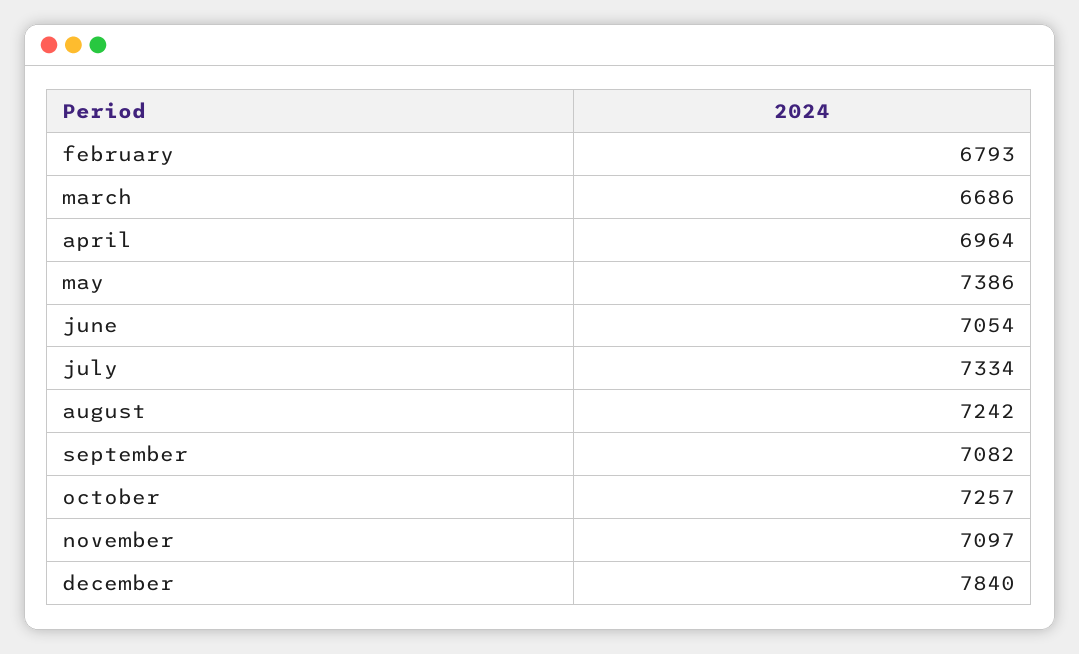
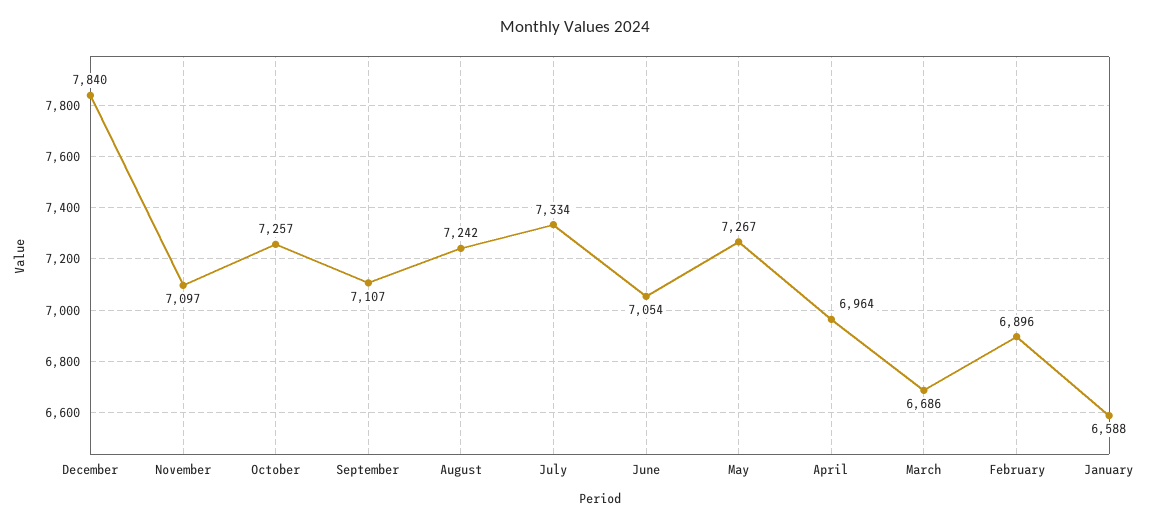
february: 6793 -> 6896
may: 7386 -> 7267
september: 7082 -> 7107
January: none -> 6588

